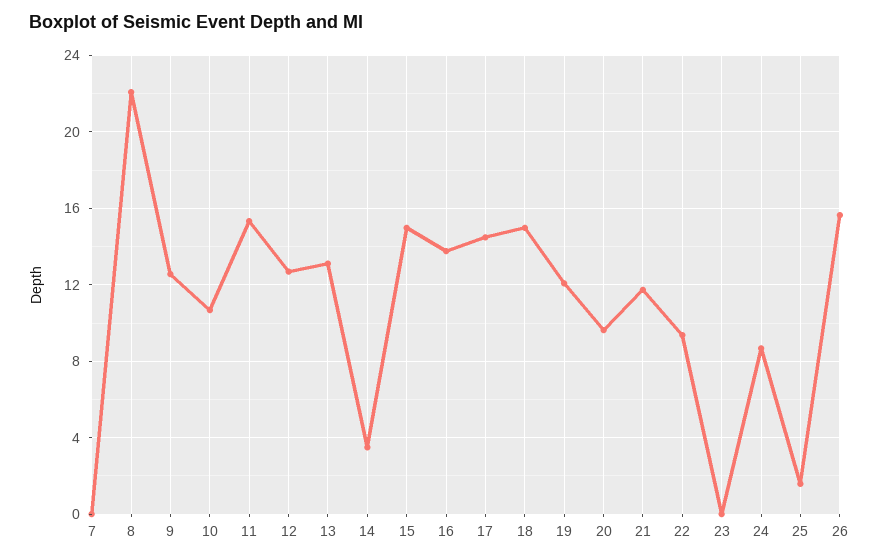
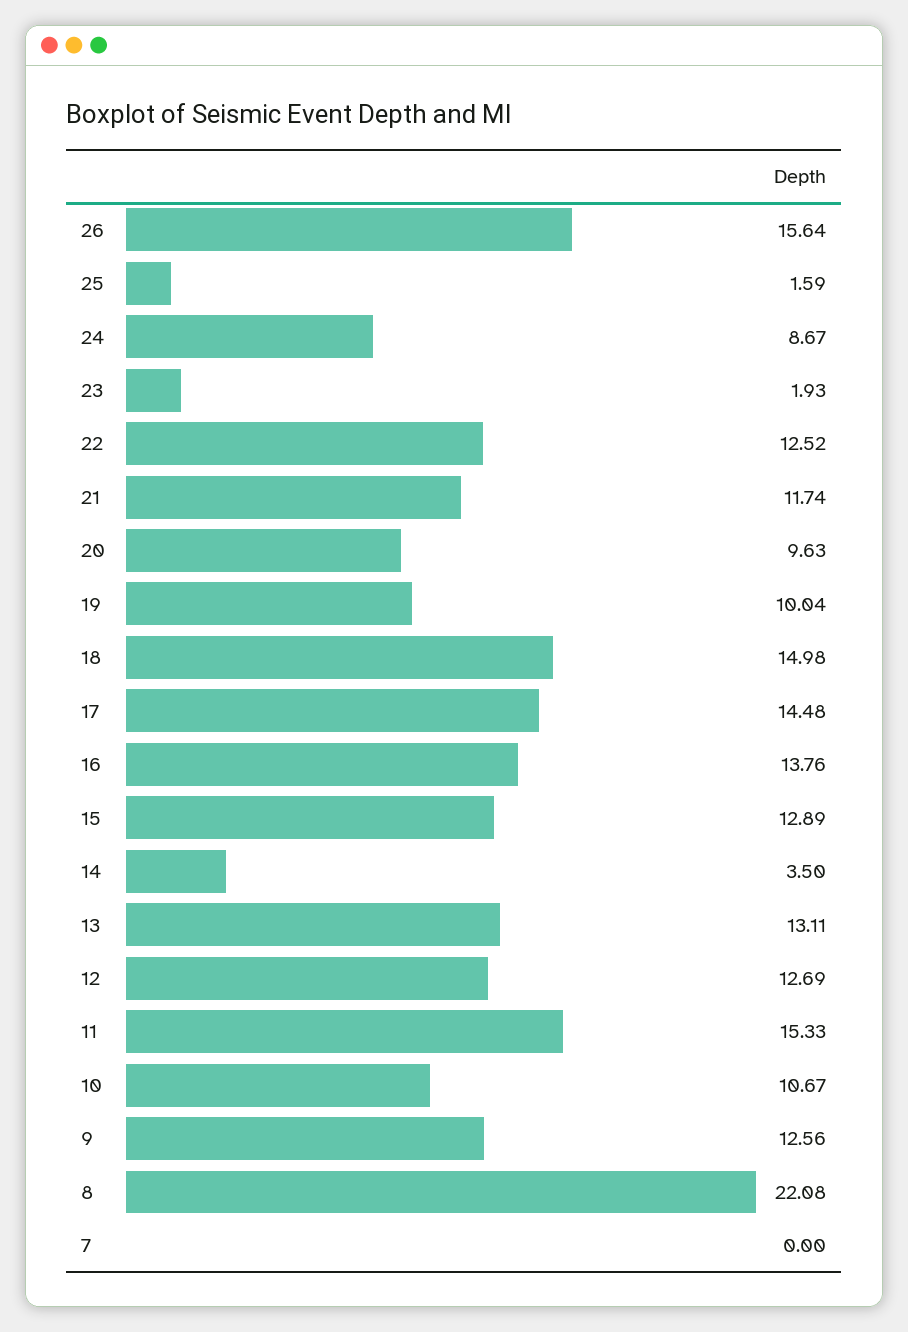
15: 15 -> 12.89
19: 12 -> 10.04
22: 9.5 -> 12.52
23: 0 -> 1.93

